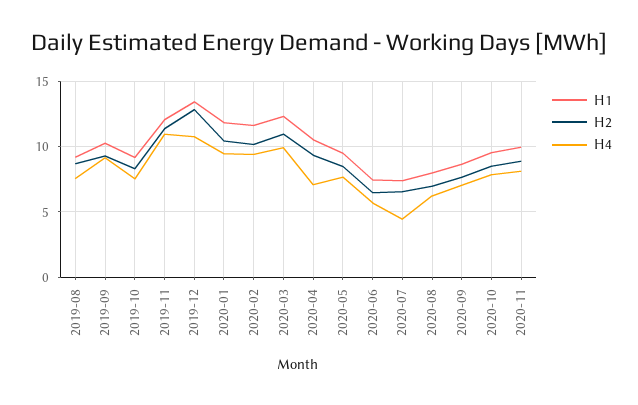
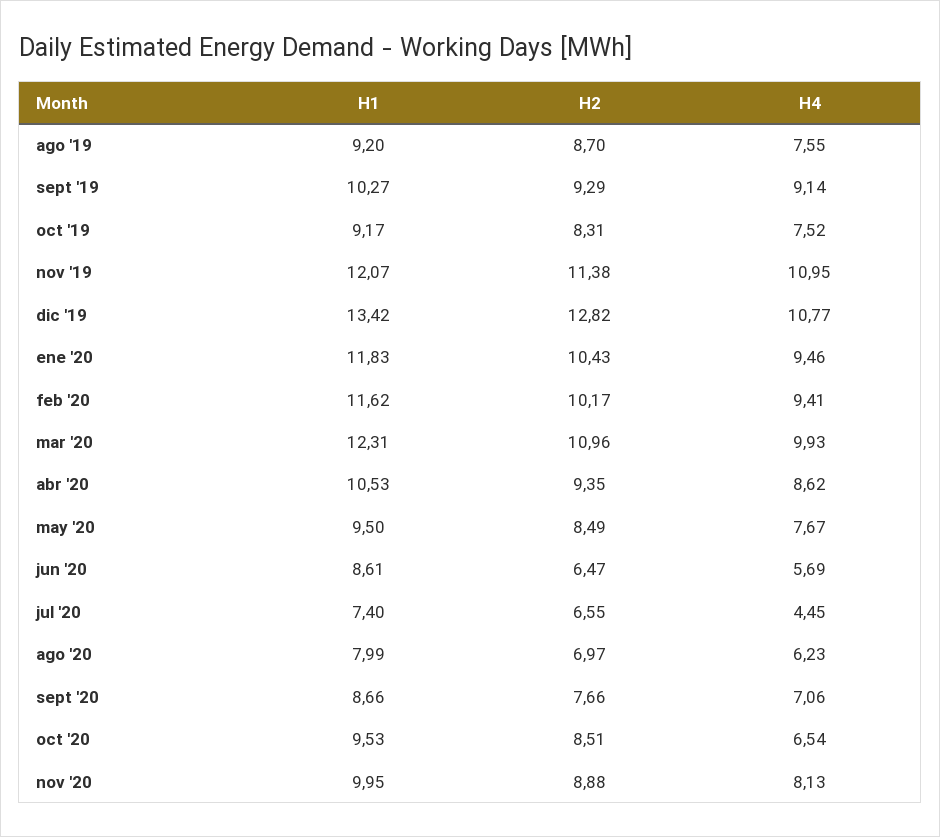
H4, 2020-04: 7 -> 8.62
H1, 2020-06: 7.5 -> 8.61
H4, 2020-10: 8 -> 6.54

